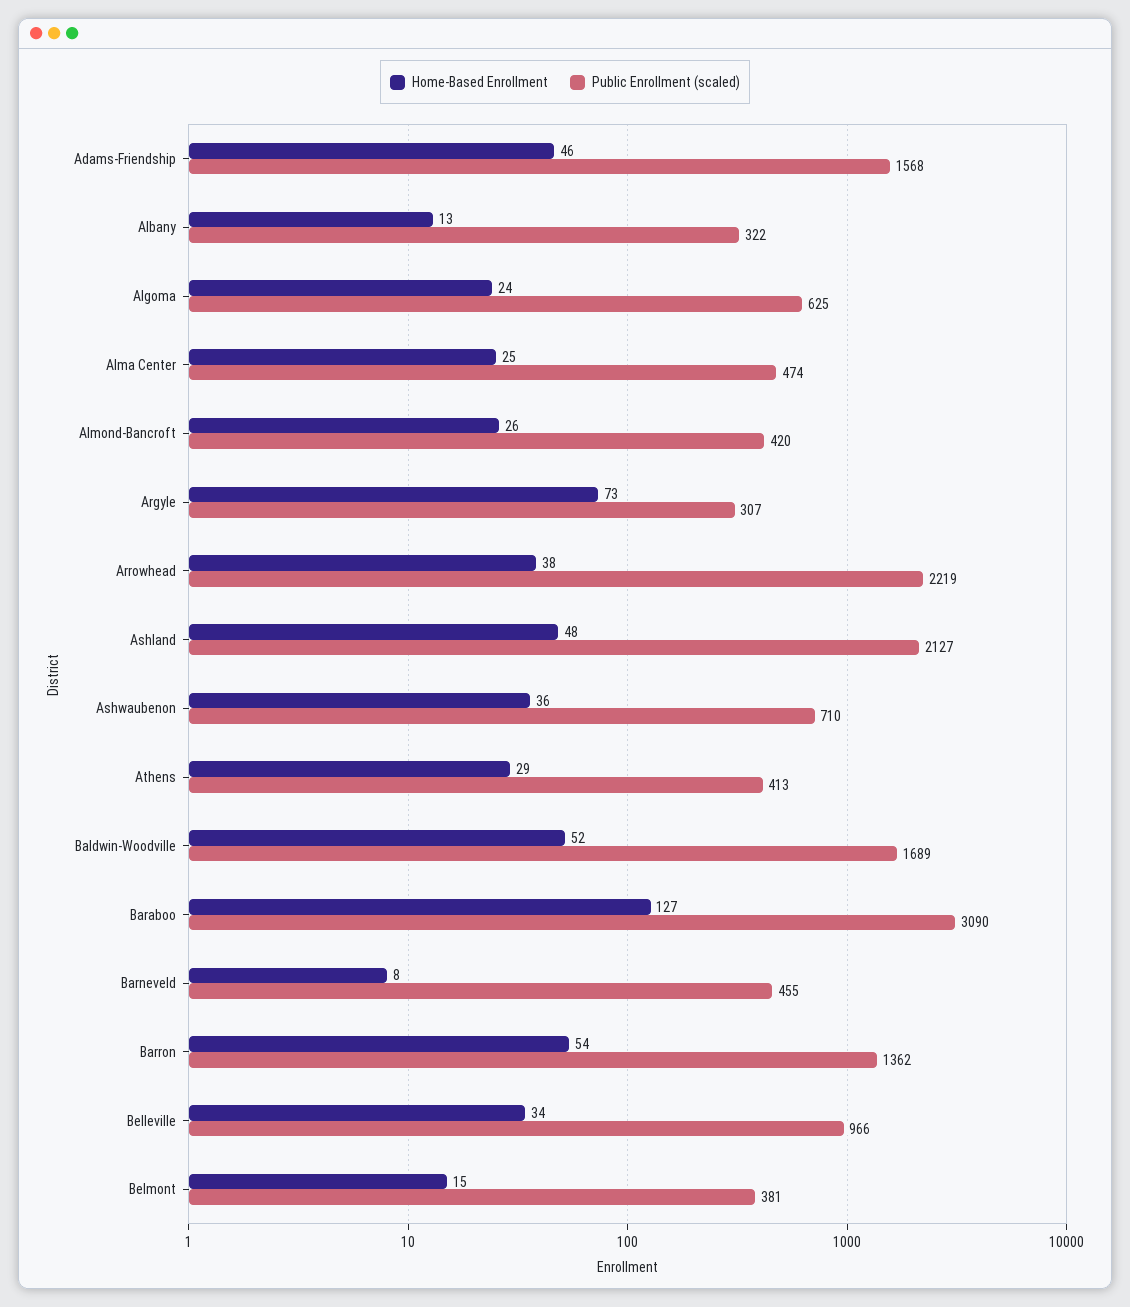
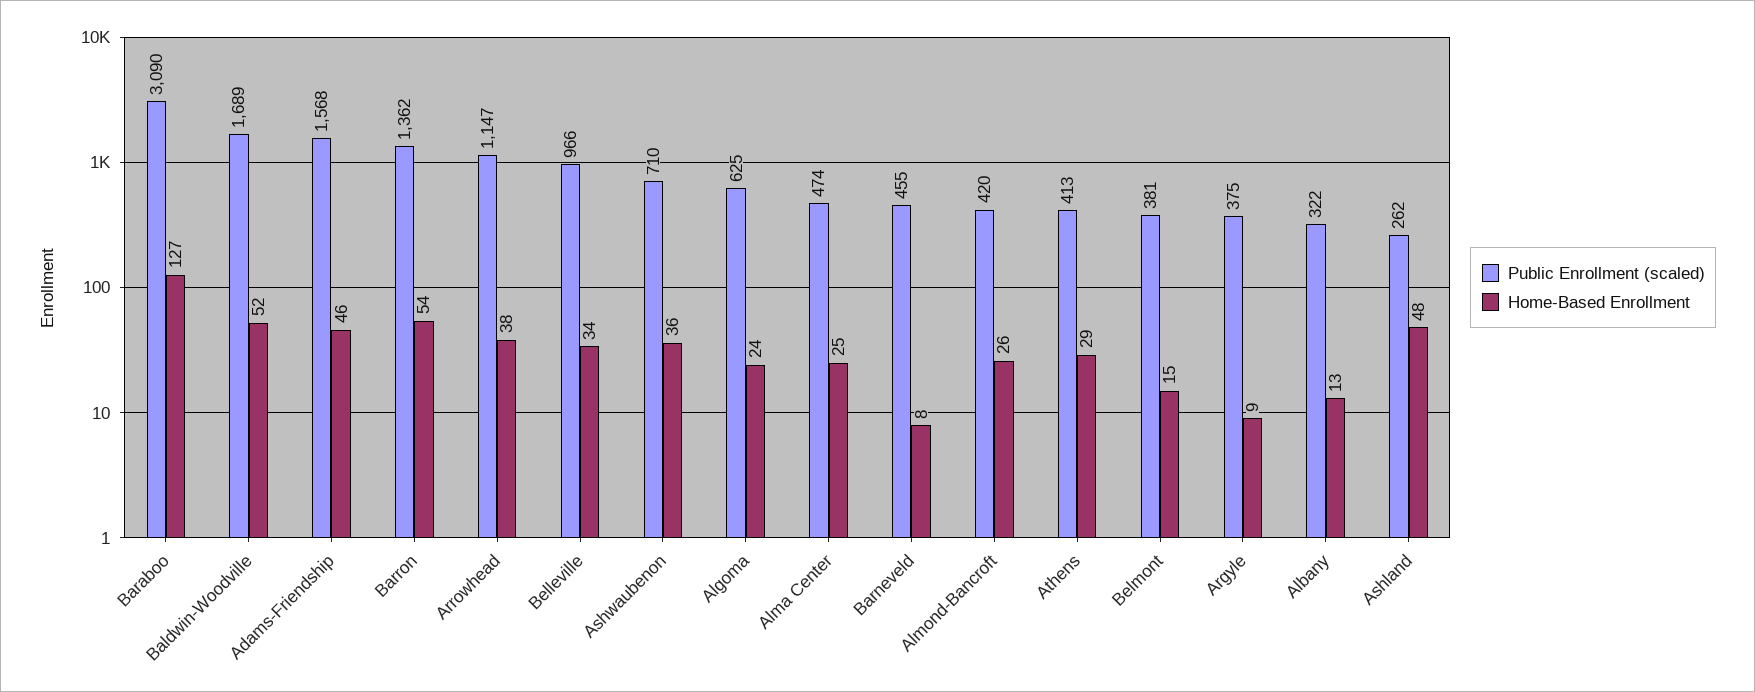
Home-Based Enrollment, Argyle: 73 -> 9
Public Enrollment (scaled), Argyle: 307 -> 375
Public Enrollment (scaled), Arrowhead: 2219 -> 1147
Public Enrollment (scaled), Ashland: 2127 -> 262

